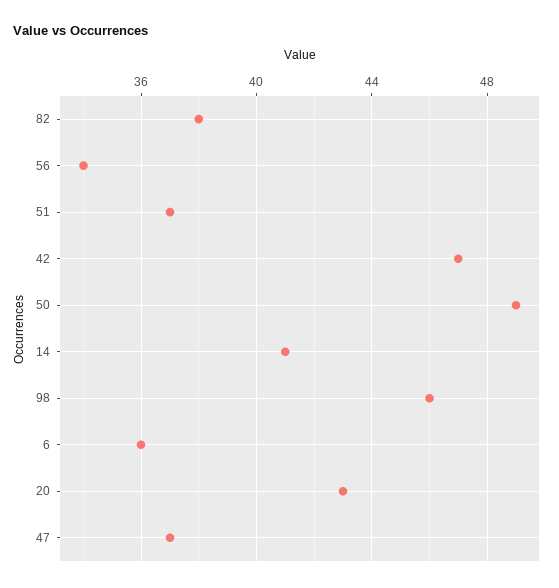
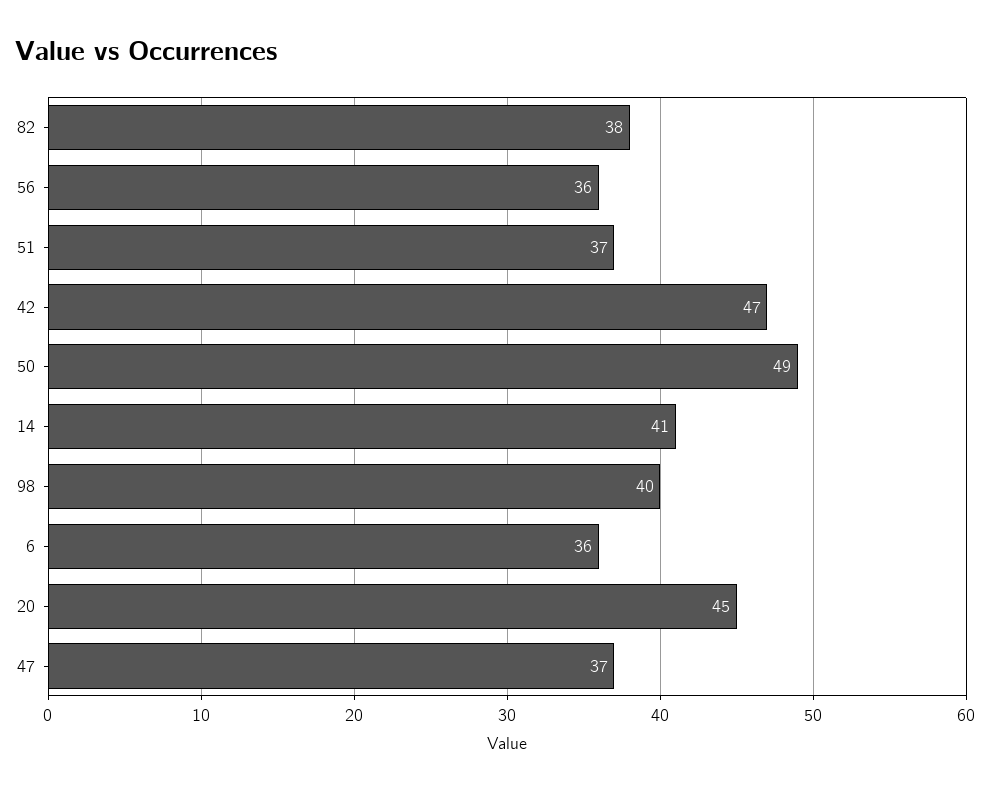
56: 34 -> 36
98: 46 -> 40
20: 43 -> 45

